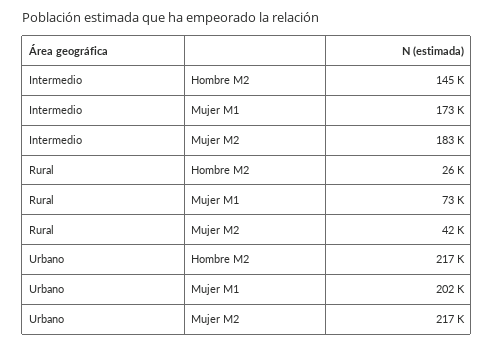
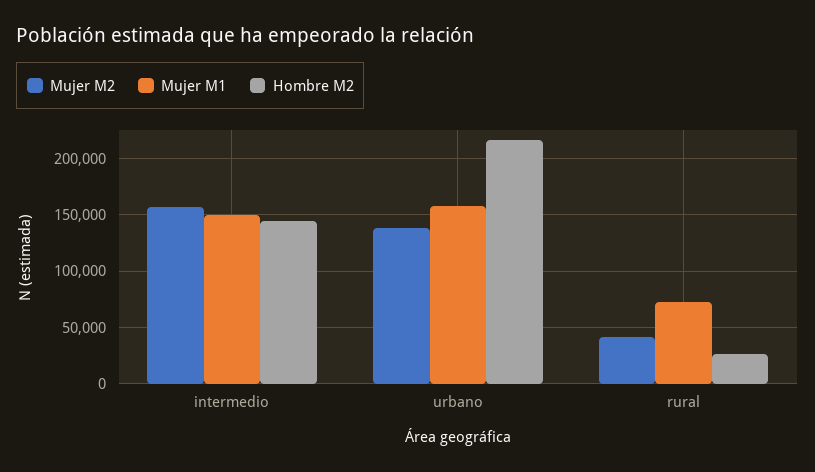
Mujer M1, Intermedio: 173000 -> 150000
Mujer M2, Intermedio: 183000 -> 160000
Mujer M1, Urbano: 202000 -> 160000
Mujer M2, Urbano: 217000 -> 140000

